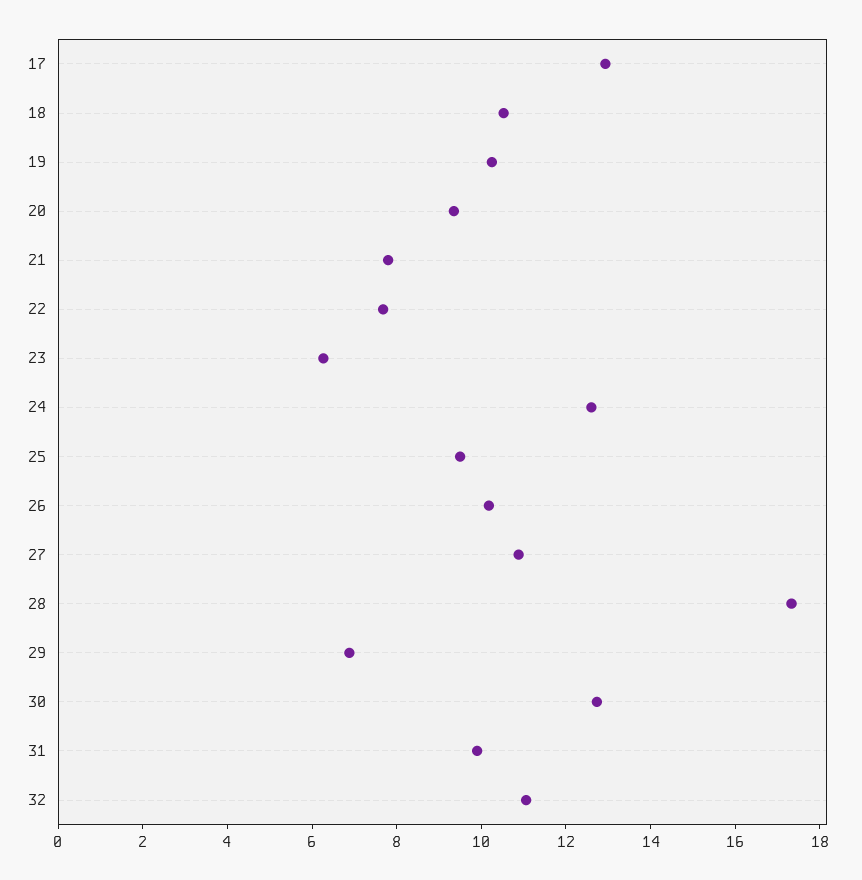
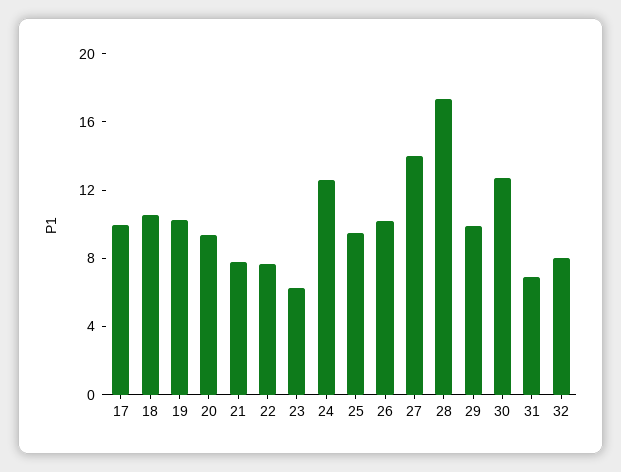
17: 13 -> 10
27: 11 -> 14
29: 7 -> 10
31: 10 -> 7
32: 11 -> 8

